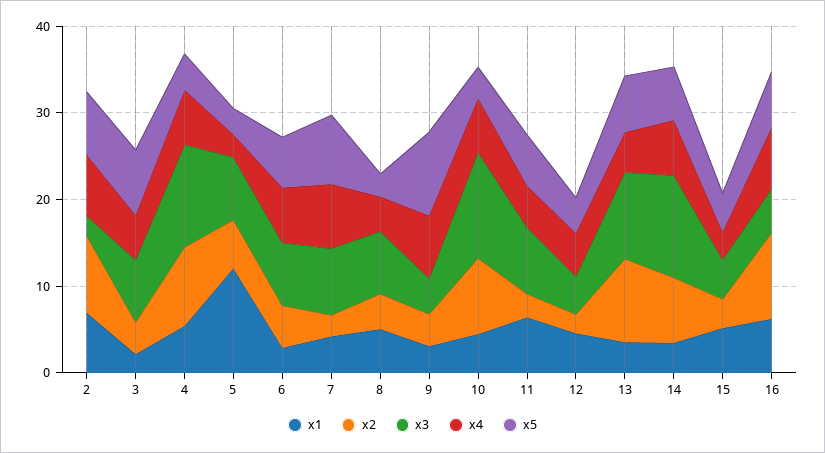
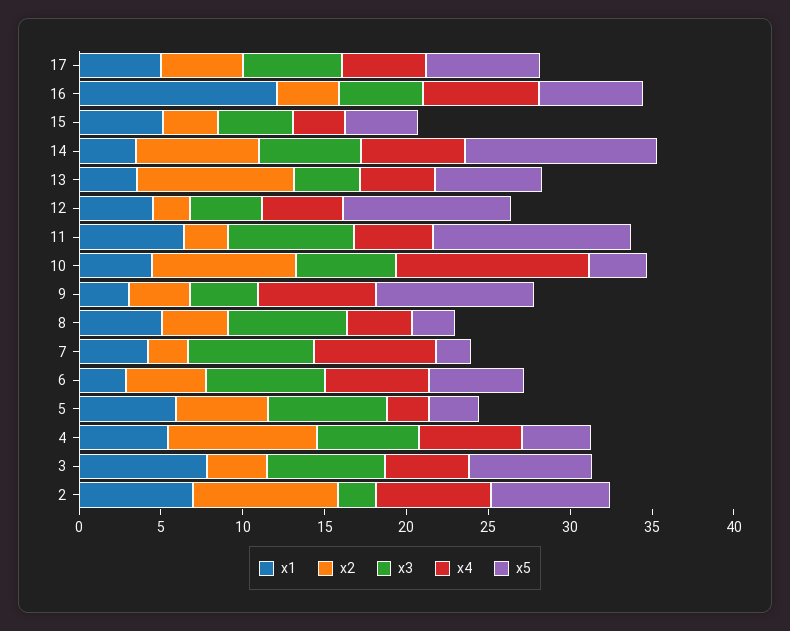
x1, 3: 2 -> 8
x3, 4: 12 -> 6
x1, 5: 12 -> 6
x5, 7: 8 -> 2
x3, 10: 12 -> 6
x4, 10: 6 -> 12
x5, 11: 6 -> 12
x5, 12: 4 -> 10
x3, 13: 10 -> 4
x3, 14: 12 -> 6
x5, 14: 6 -> 12
x1, 16: 6 -> 12
x2, 16: 10 -> 4
x1, 17: none -> 5
x2, 17: none -> 5
x3, 17: none -> 6
x4, 17: none -> 5
x5, 17: none -> 7

